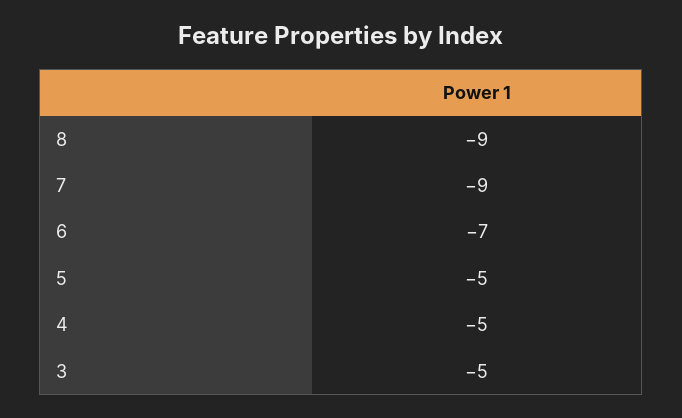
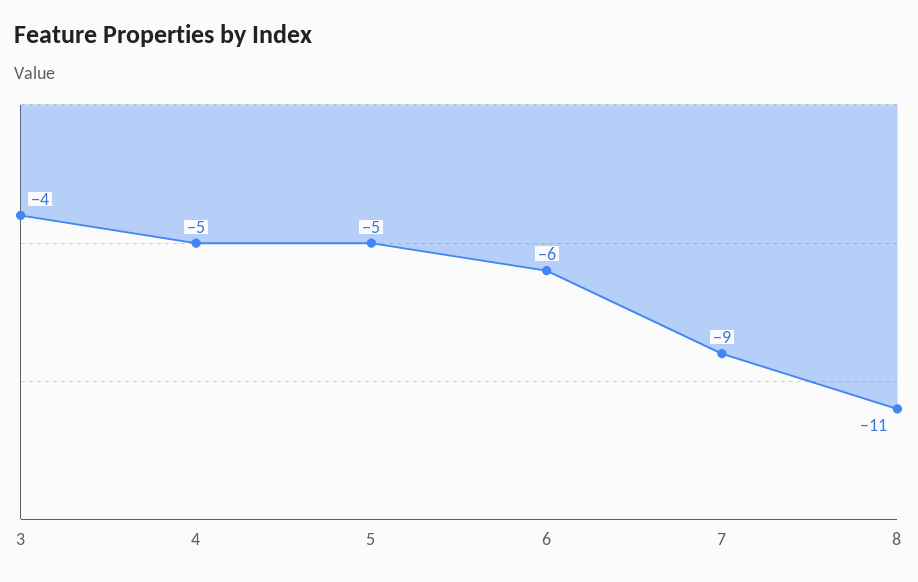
8: -9 -> -11
6: -7 -> -6
3: -5 -> -4

